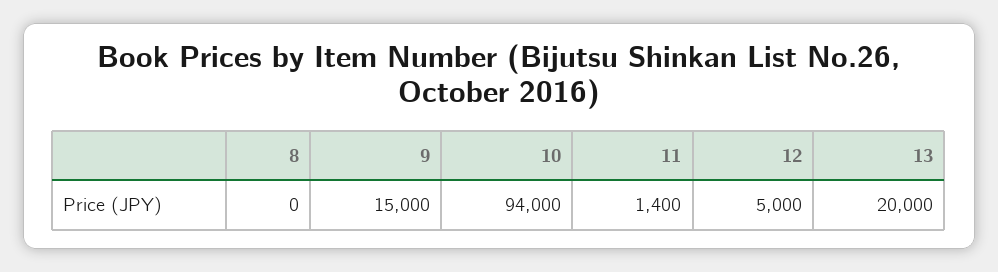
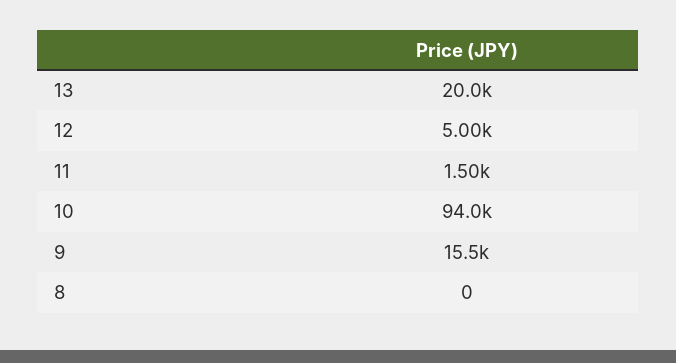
9: 15000 -> 15500
11: 1400 -> 1500

